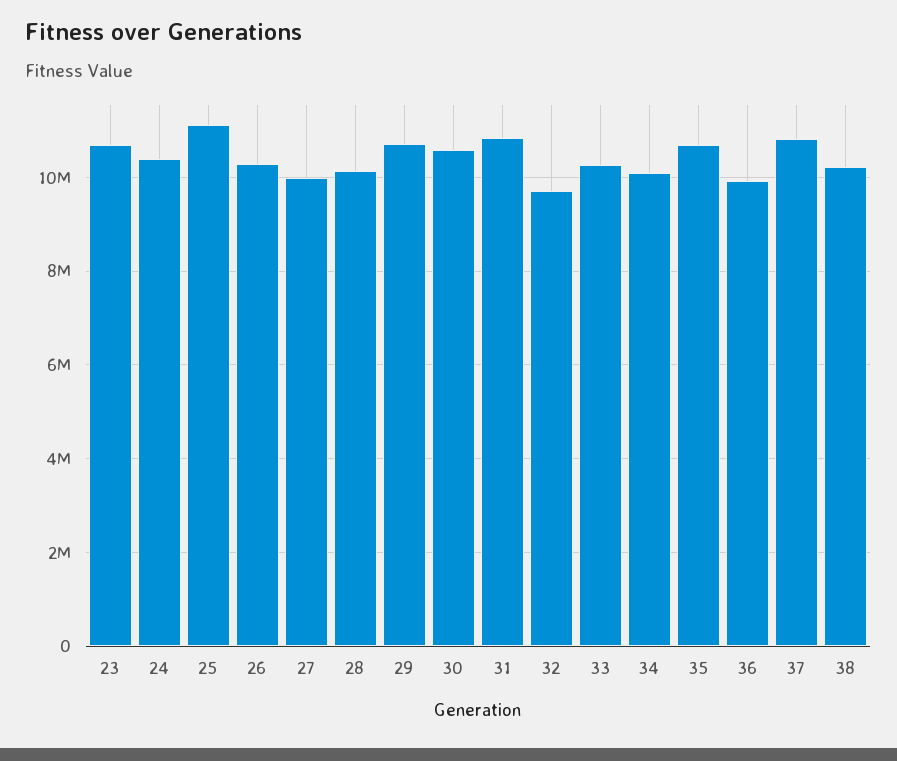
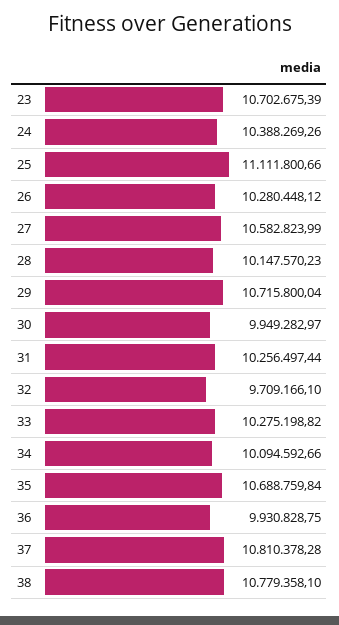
27: 10000000 -> 10582823.99
30: 10600000 -> 9949282.97
31: 10800000 -> 10256497.44
38: 10200000 -> 10779358.1

